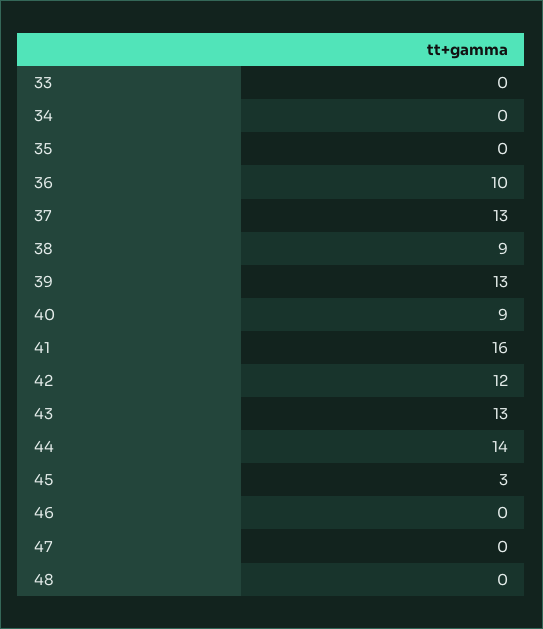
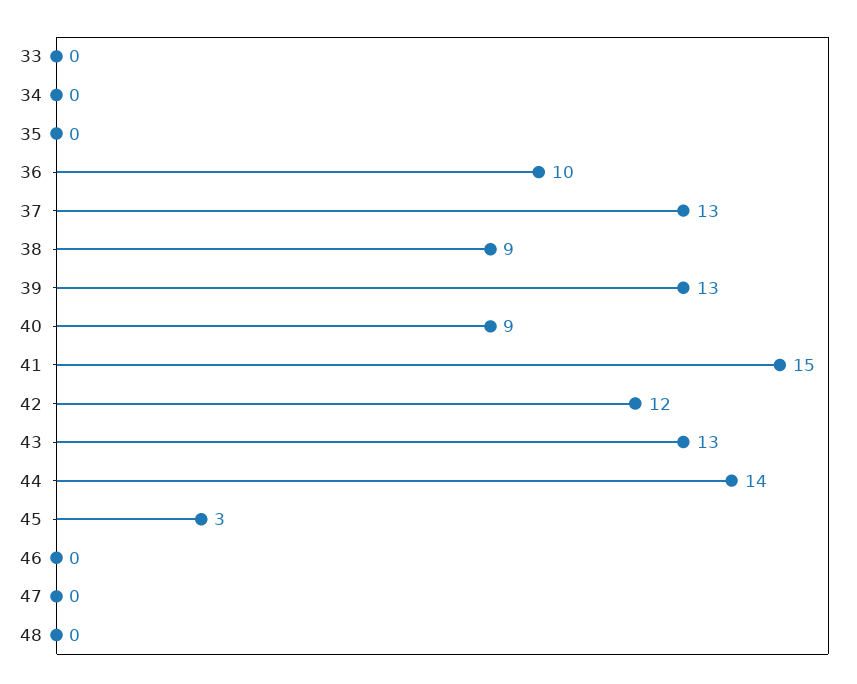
41: 16 -> 15

